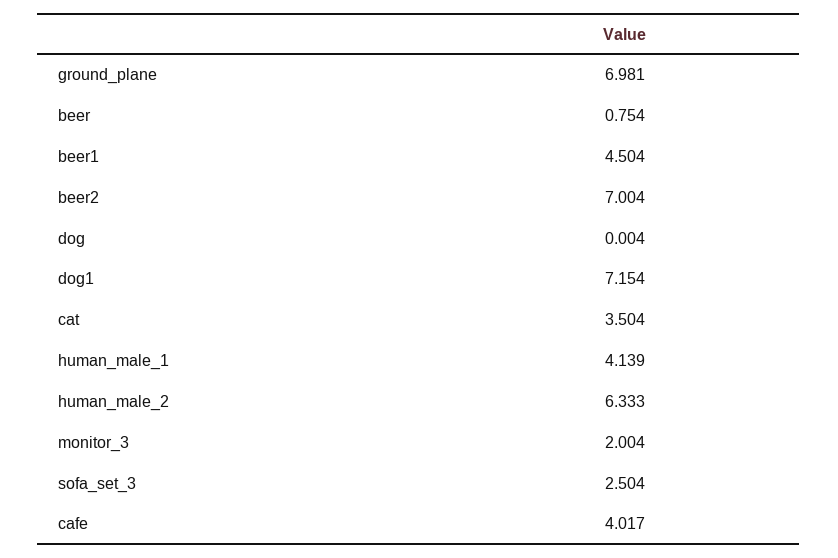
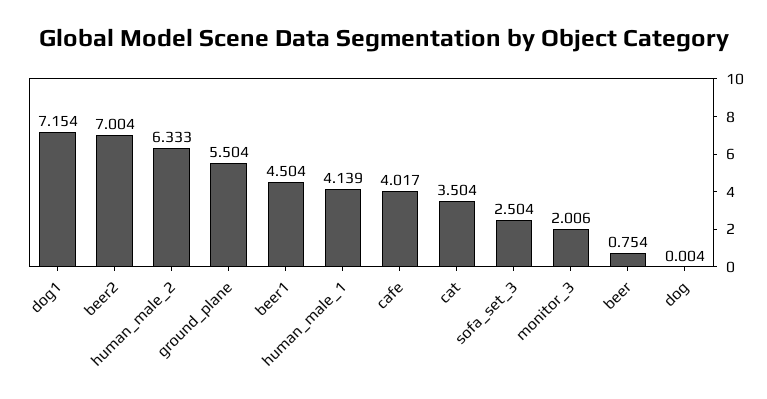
ground_plane: 6.981 -> 5.504
monitor_3: 2.004 -> 2.006

